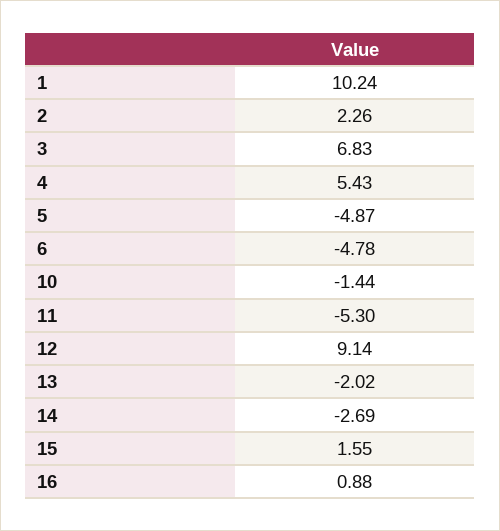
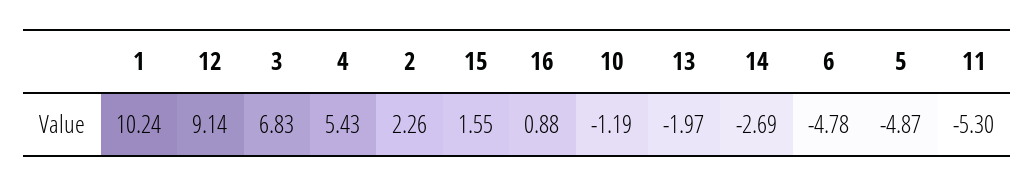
10: -1.44 -> -1.19
13: -2.02 -> -1.97

